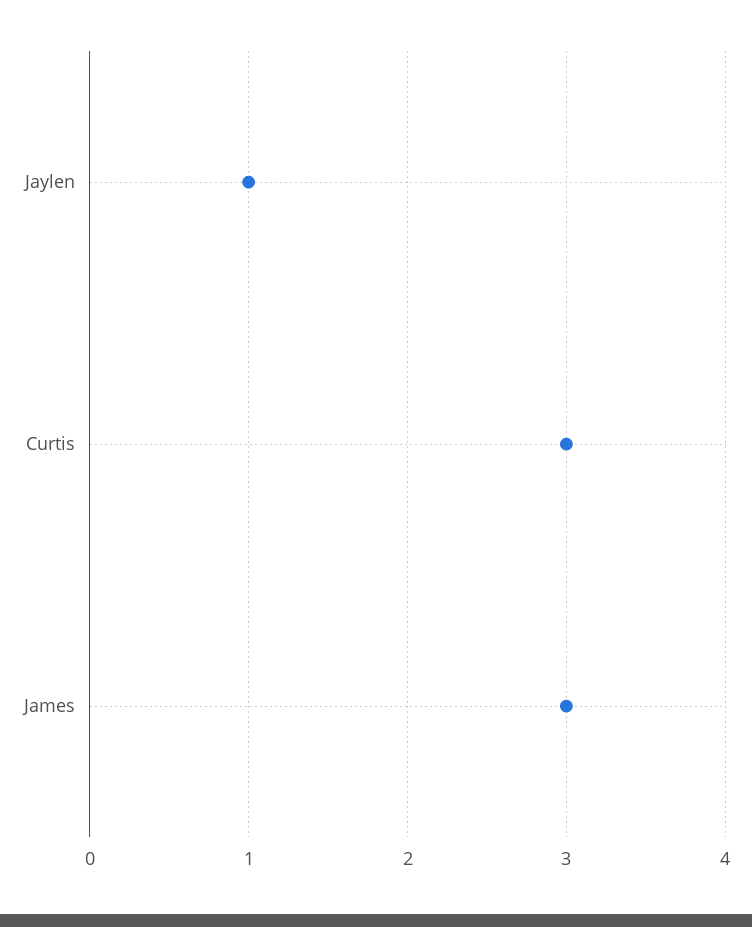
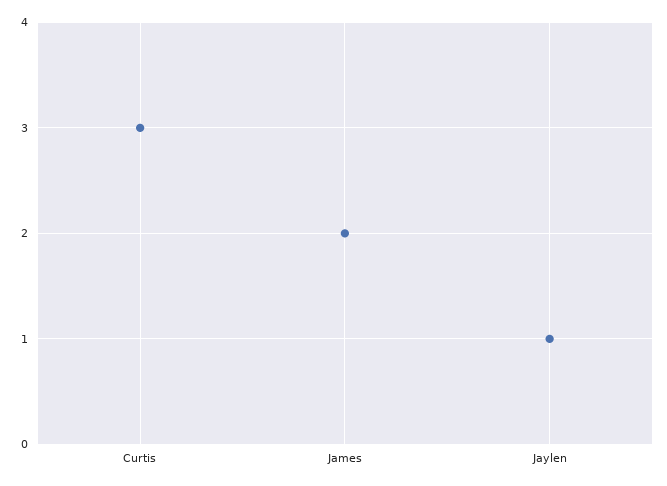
James: 3 -> 2

